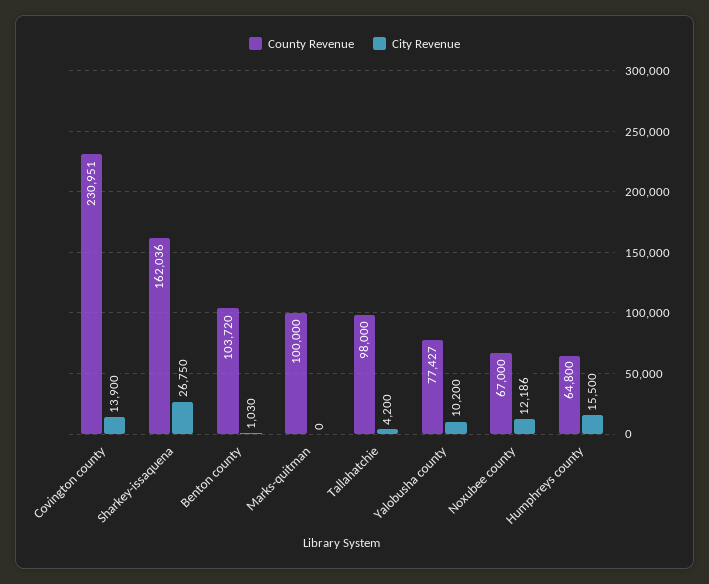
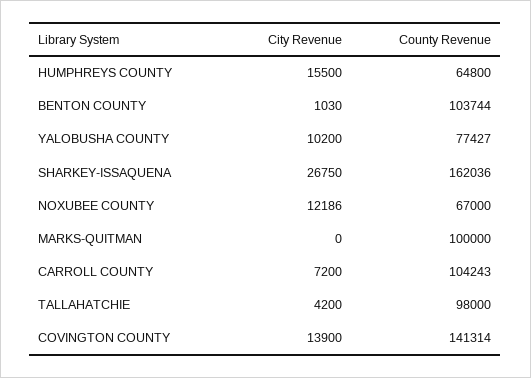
County Revenue, Covington county: 230951 -> 141314
County Revenue, Benton county: 103720 -> 103744
City Revenue, CARROLL COUNTY: none -> 7200
County Revenue, CARROLL COUNTY: none -> 104243

